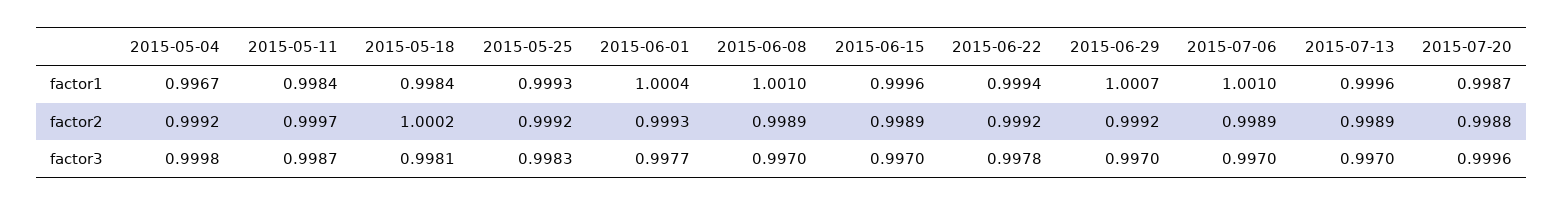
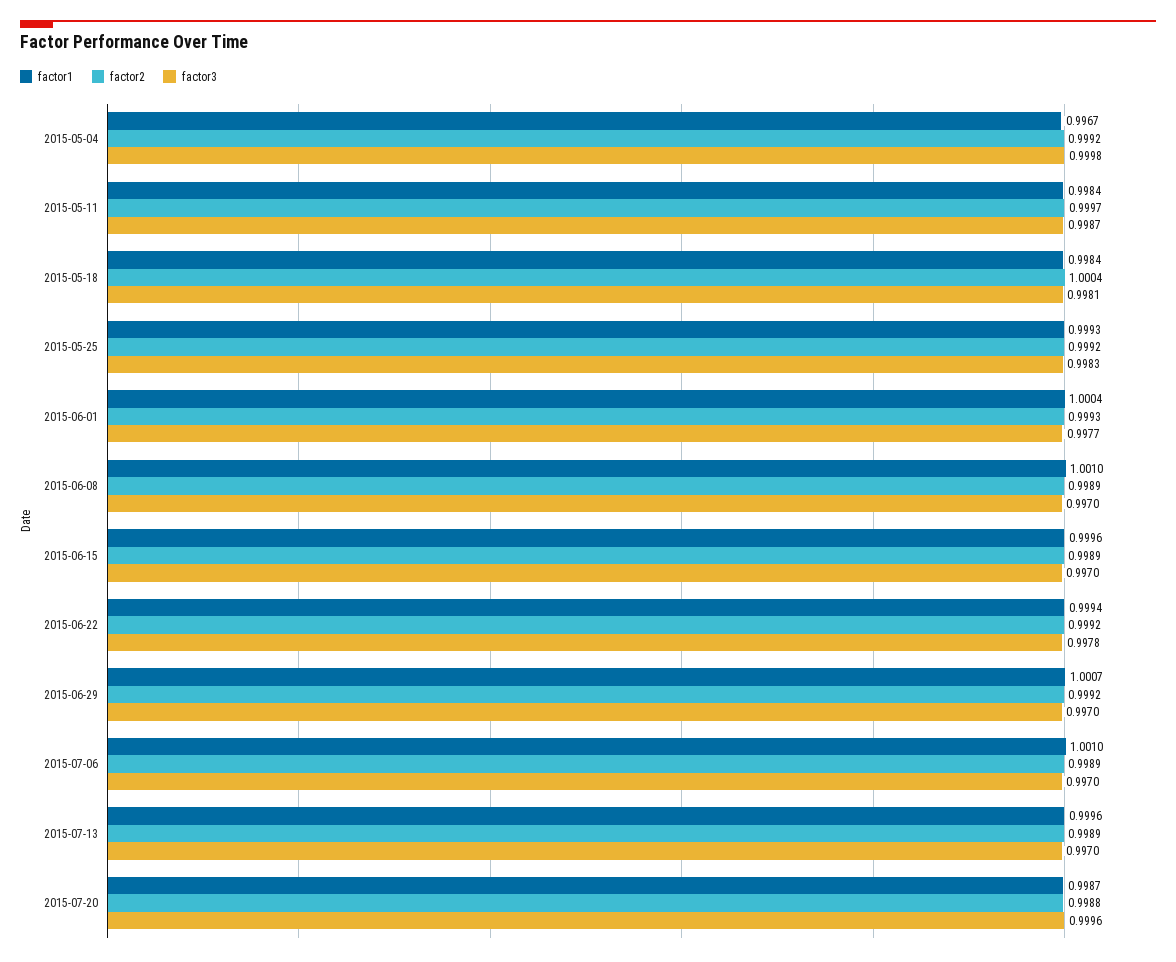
factor2, 2015-05-18: 1.0002 -> 1.0004

